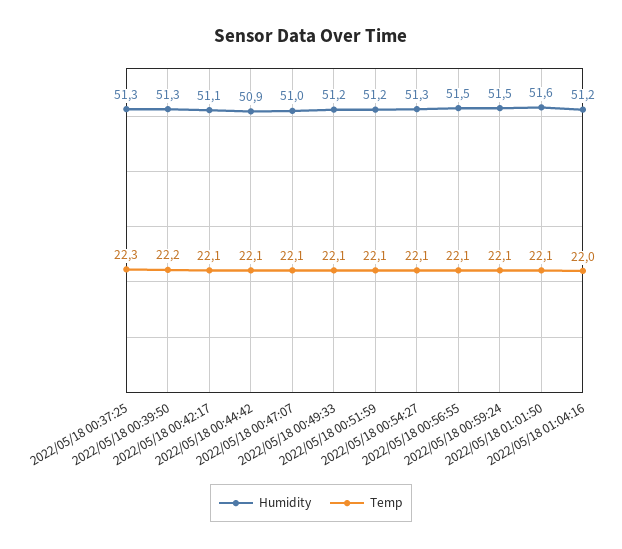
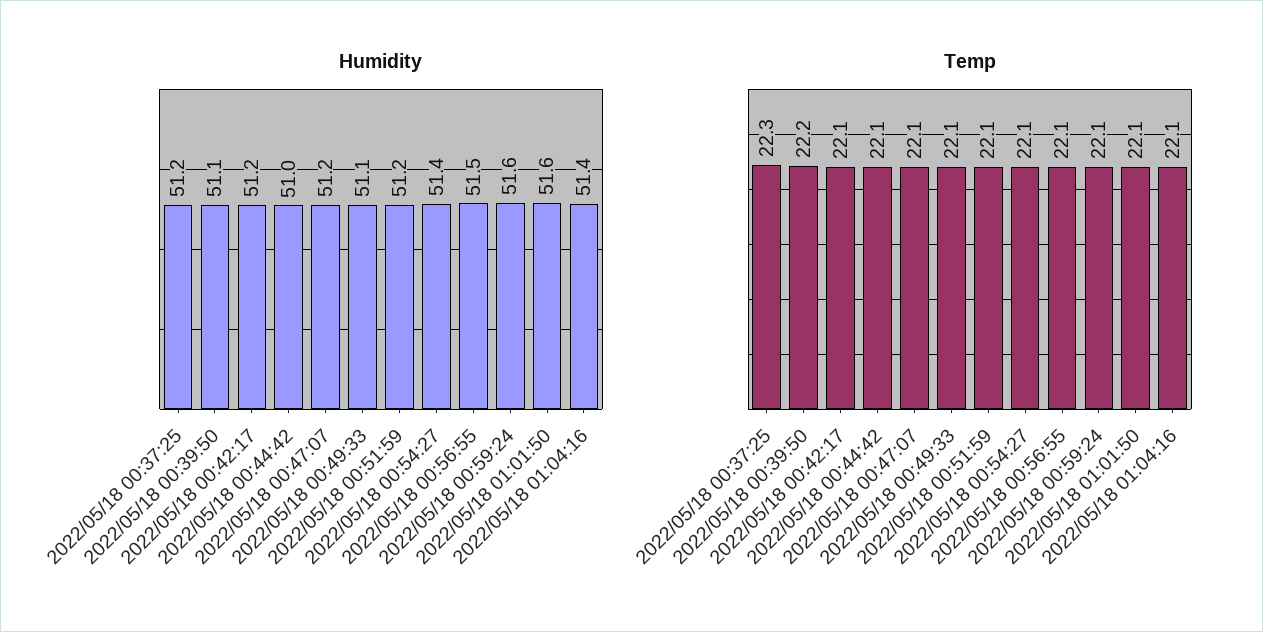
Humidity, 2022/05/18 00:37:25: 51.3 -> 51.2
Humidity, 2022/05/18 00:39:50: 51.3 -> 51.1
Humidity, 2022/05/18 00:42:17: 51.1 -> 51.2
Humidity, 2022/05/18 00:44:42: 50.9 -> 51
Humidity, 2022/05/18 00:47:07: 51 -> 51.2
Humidity, 2022/05/18 00:49:33: 51.2 -> 51.1
Humidity, 2022/05/18 00:54:27: 51.3 -> 51.4
Humidity, 2022/05/18 00:59:24: 51.5 -> 51.6
Humidity, 2022/05/18 01:04:16: 51.2 -> 51.4
Temp, 2022/05/18 01:04:16: 22 -> 22.1

